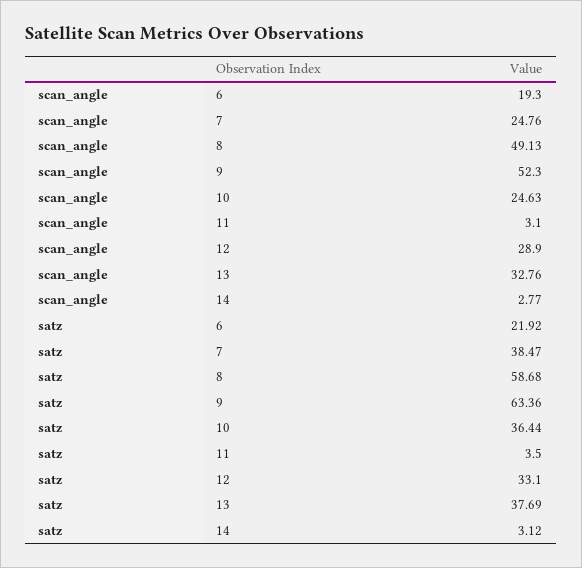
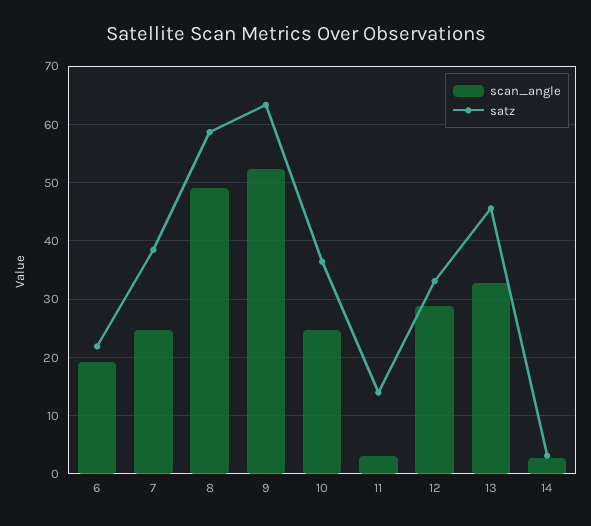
satz, 11: 3.5 -> 14
satz, 13: 37.69 -> 46

